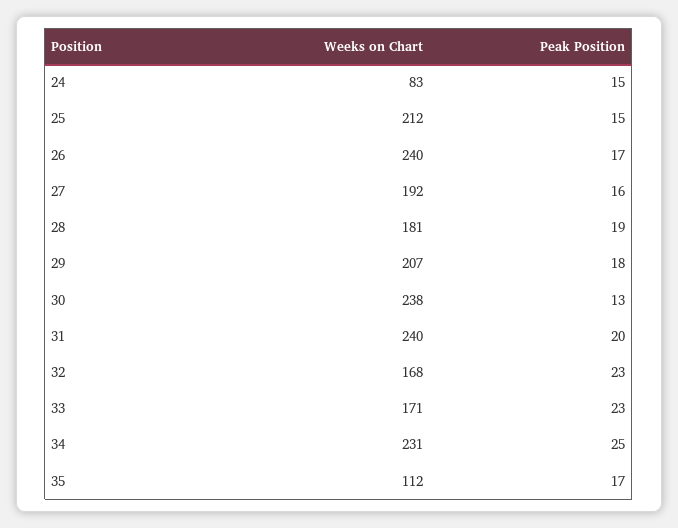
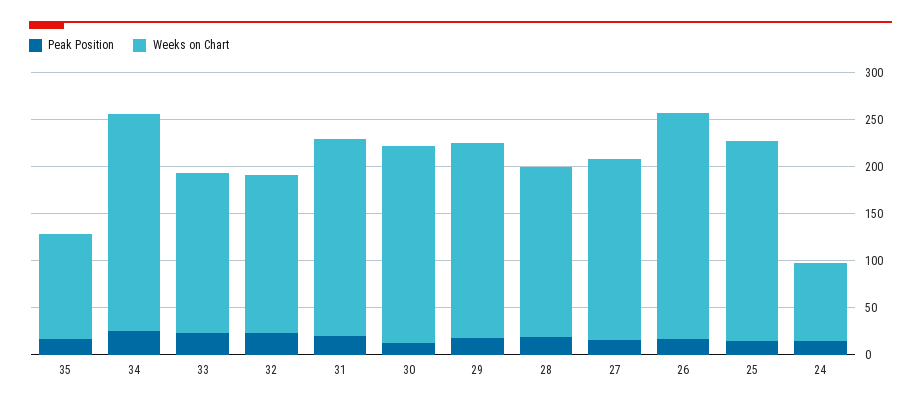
Weeks on Chart, 30: 238 -> 210
Weeks on Chart, 31: 240 -> 210

